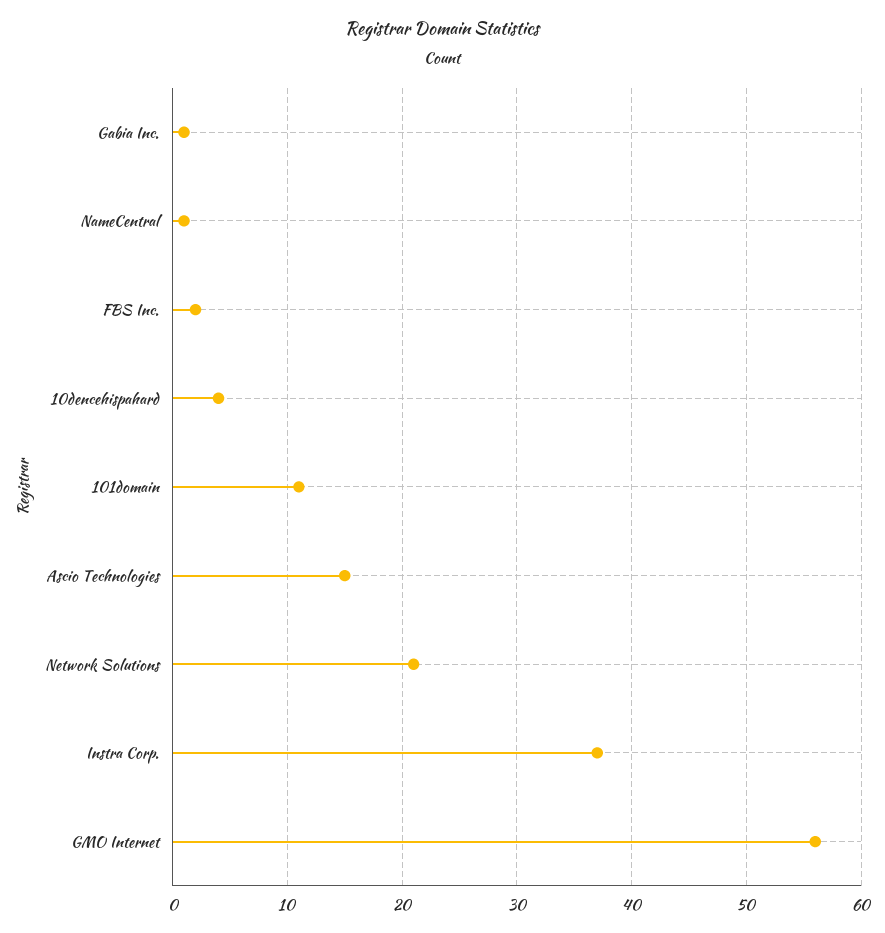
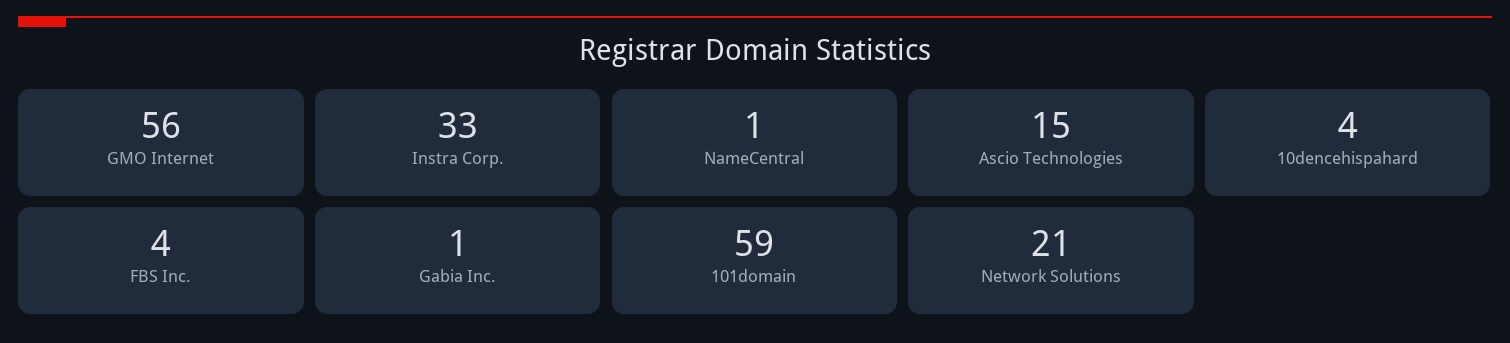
FBS Inc.: 2 -> 4
101domain: 11 -> 59
Instra Corp.: 37 -> 33

